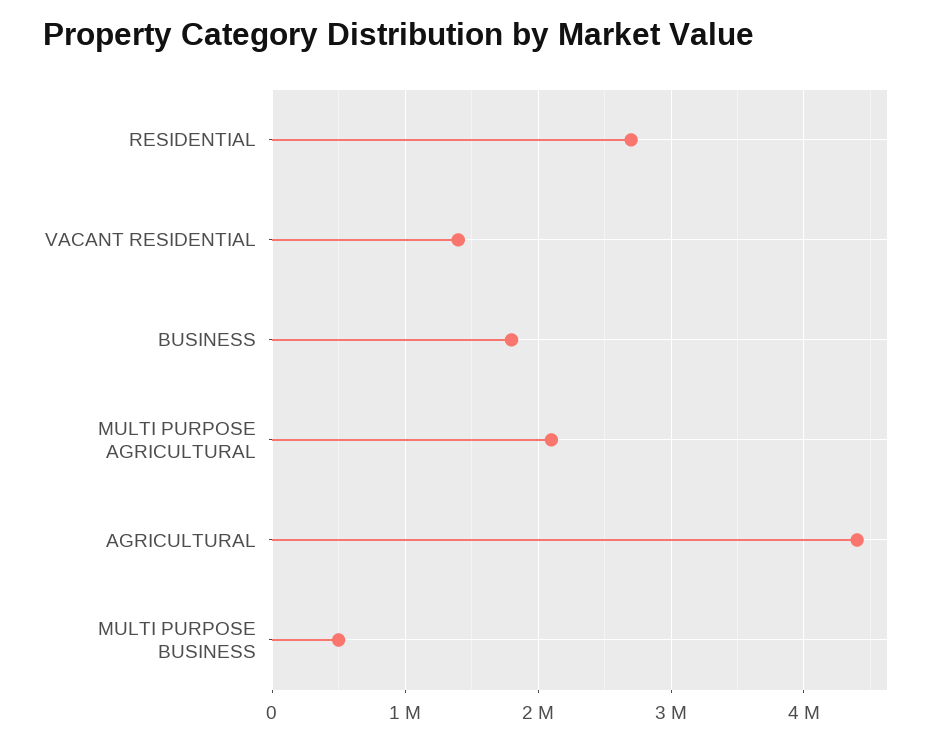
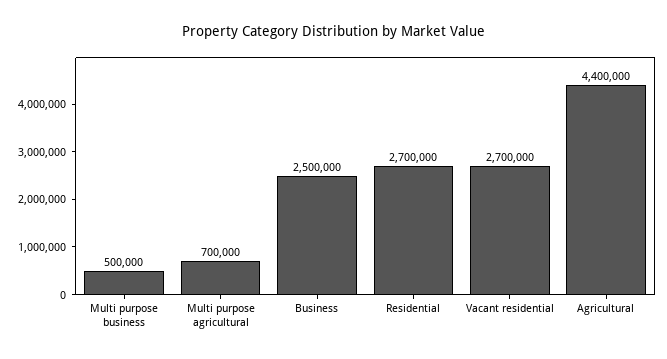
VACANT RESIDENTIAL: 1400000 -> 2700000
BUSINESS: 1800000 -> 2500000
MULTI PURPOSE AGRICULTURAL: 2100000 -> 700000

